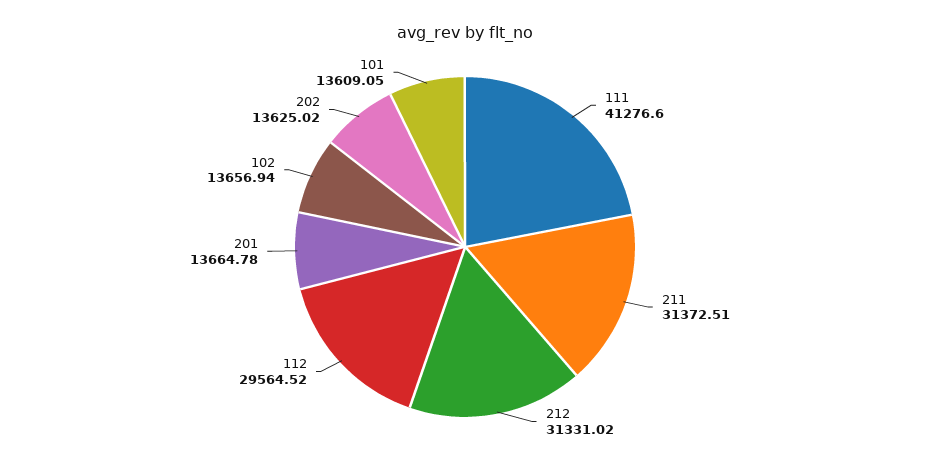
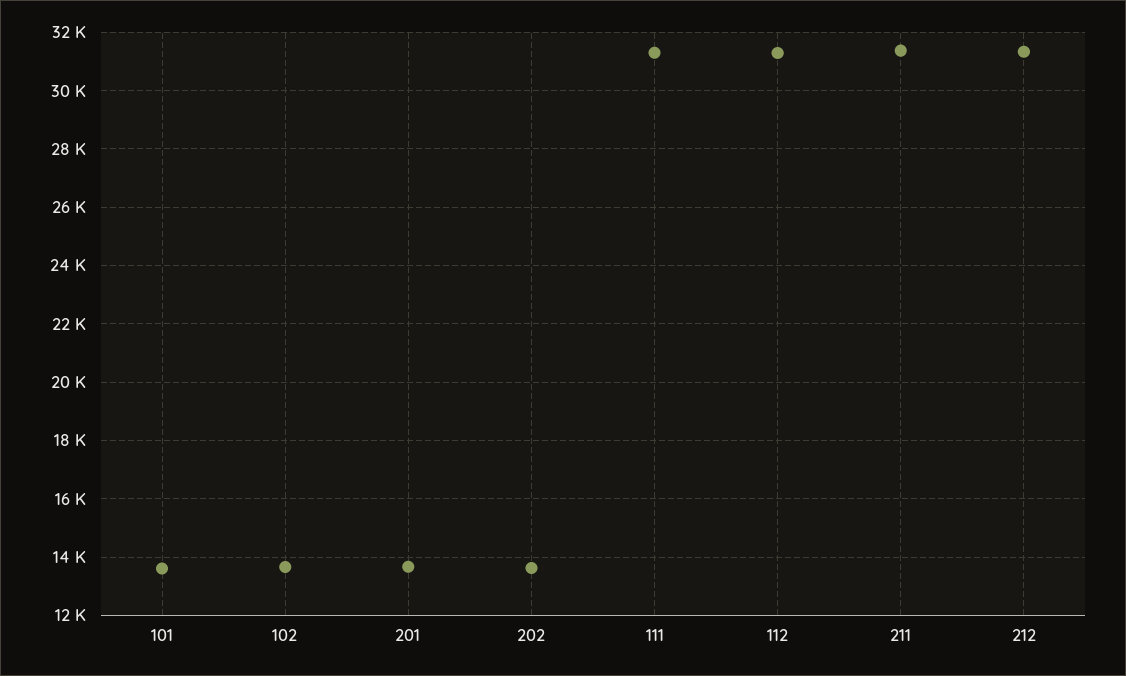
111: 41276.6 -> 31250
112: 29564.52 -> 31250

